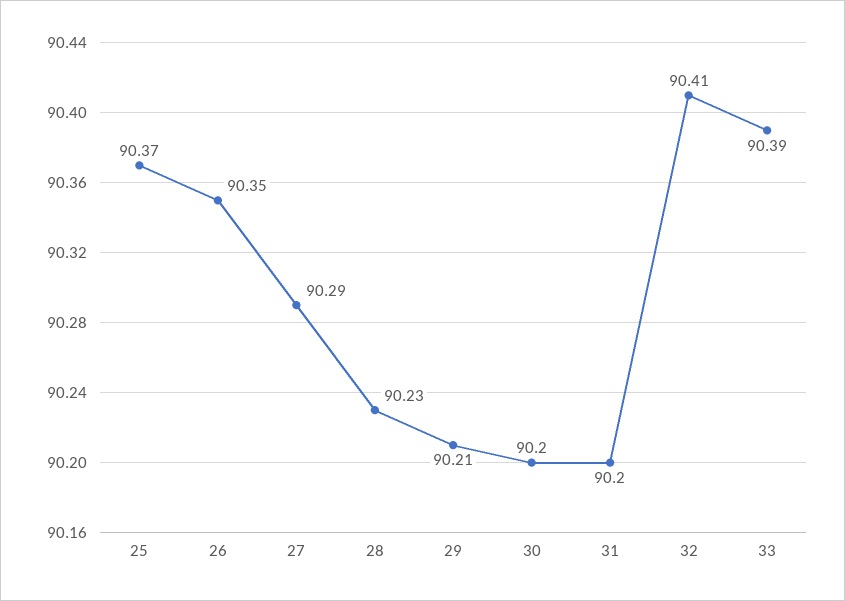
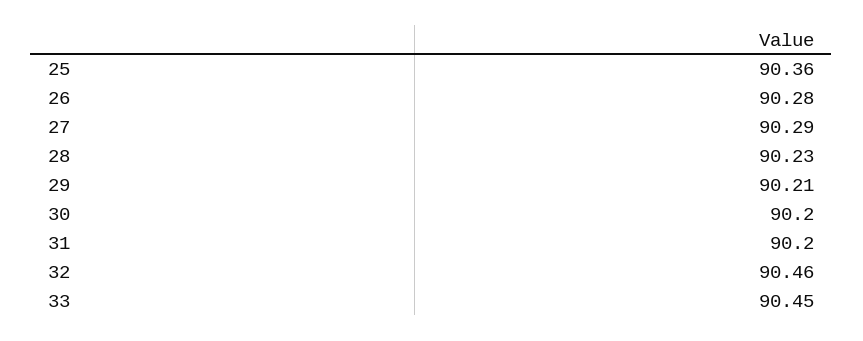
25: 90.37 -> 90.36
26: 90.35 -> 90.28
32: 90.41 -> 90.46
33: 90.39 -> 90.45

